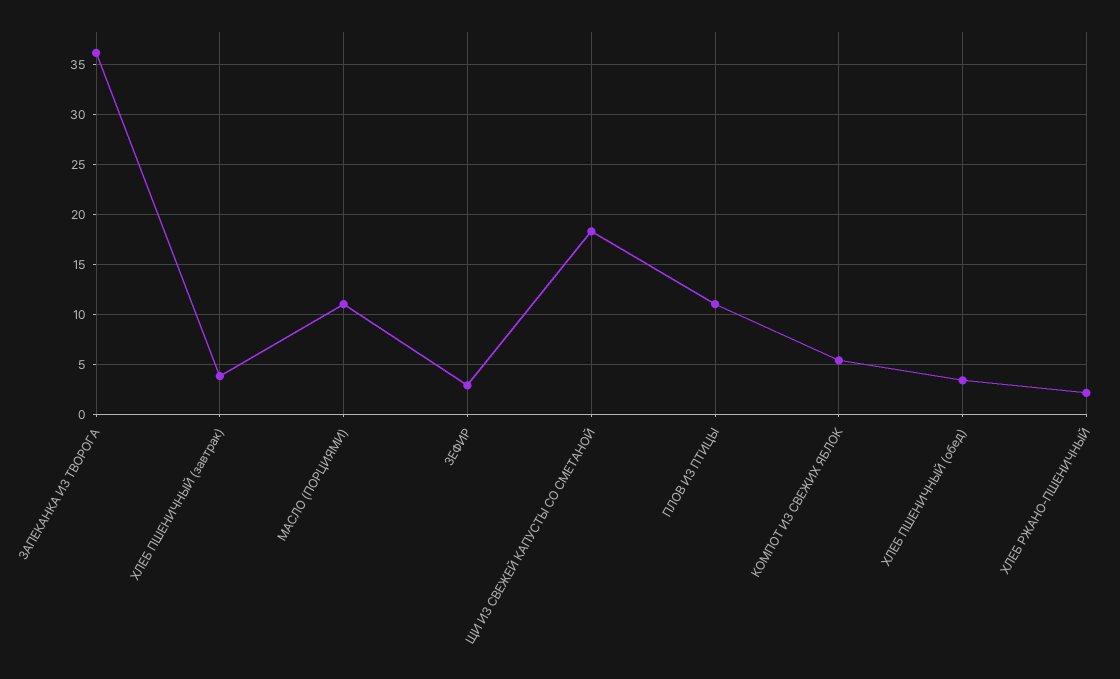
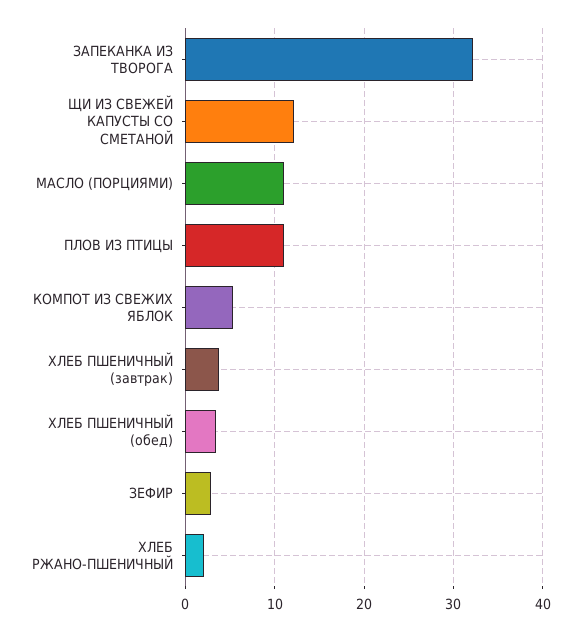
ЗАПЕКАНКА ИЗ ТВОРОГА: 36 -> 32
ЩИ ИЗ СВЕЖЕЙ КАПУСТЫ СО СМЕТАНОЙ: 18 -> 12

